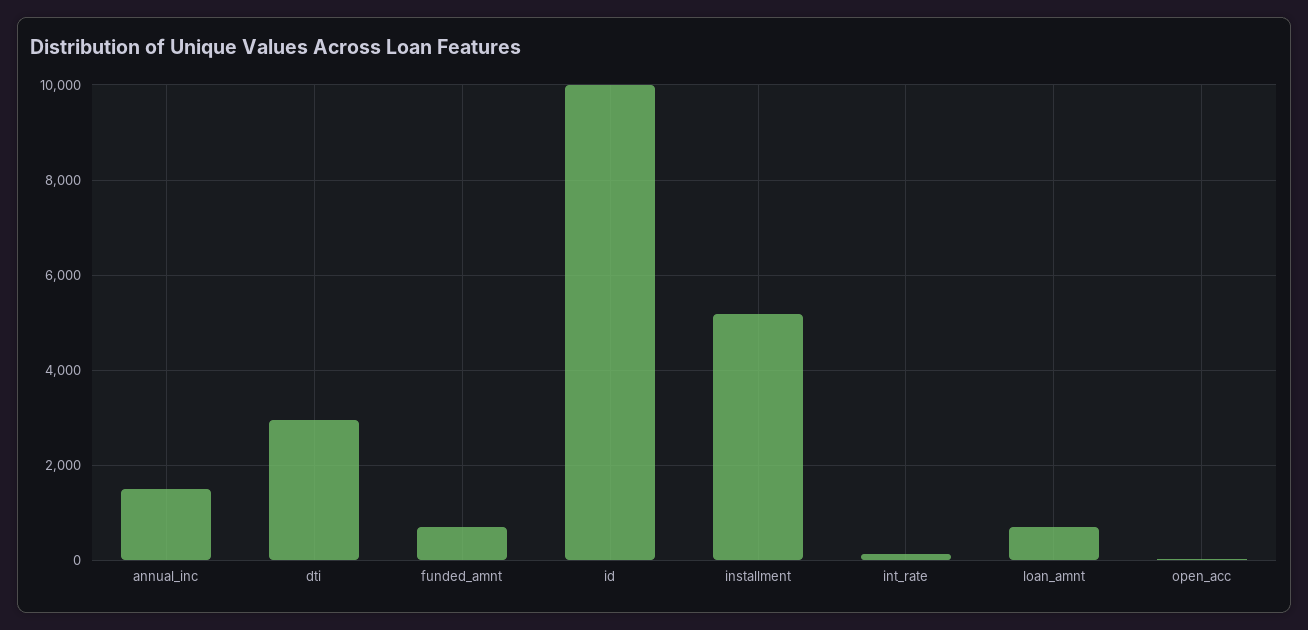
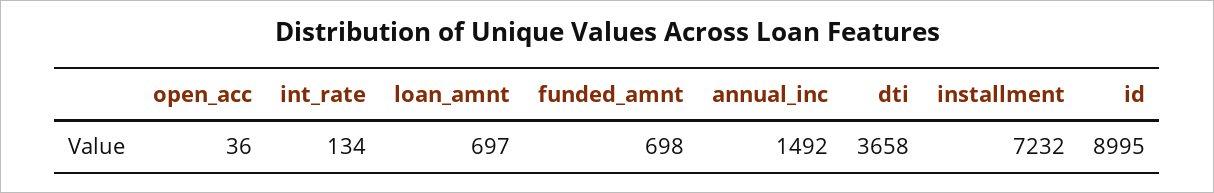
dti: 3000 -> 3658
id: 10000 -> 8995
installment: 5200 -> 7232

